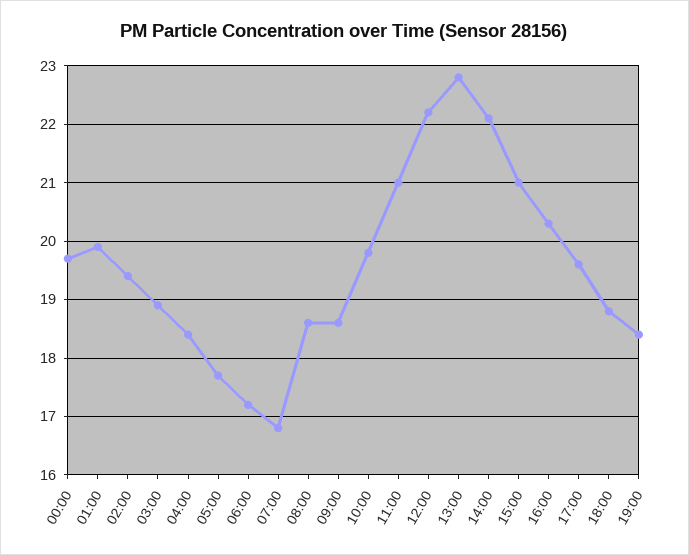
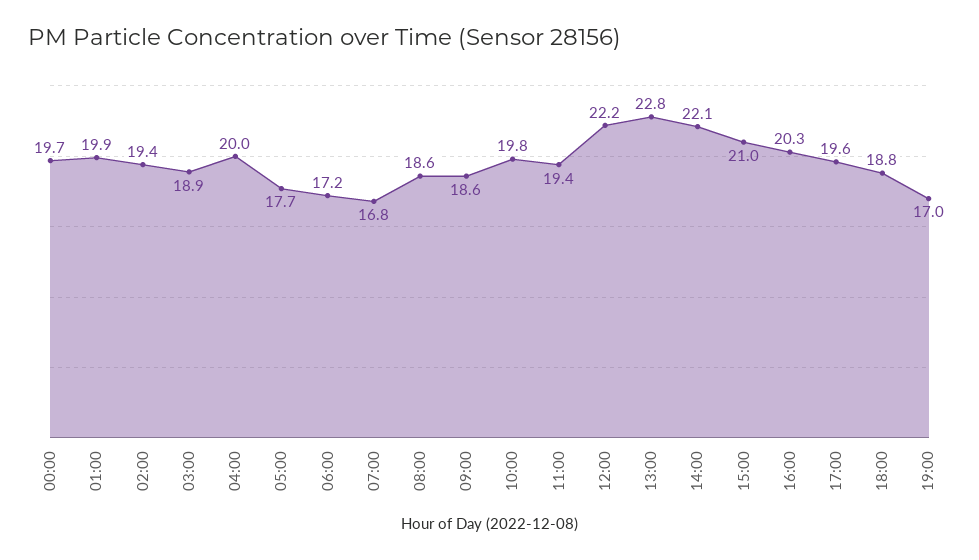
04:00: 18.5 -> 20
11:00: 21 -> 19.4
19:00: 18.5 -> 17

